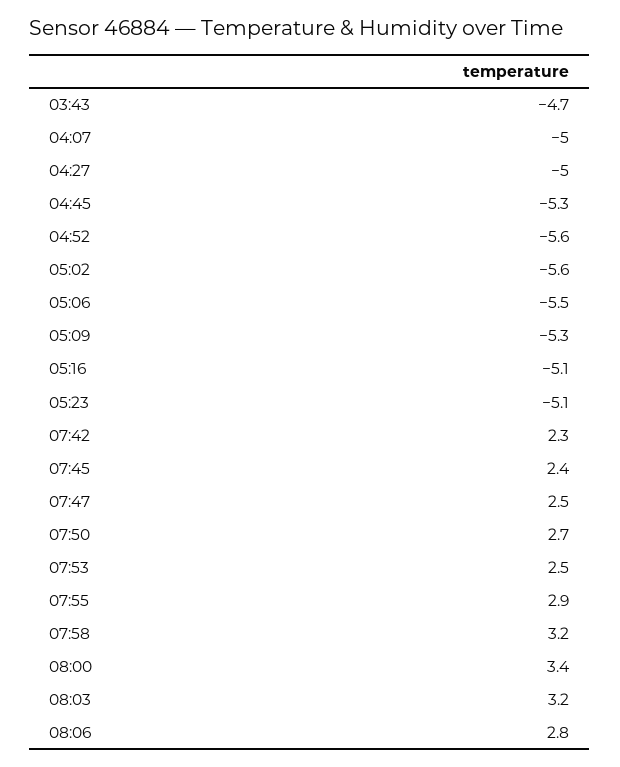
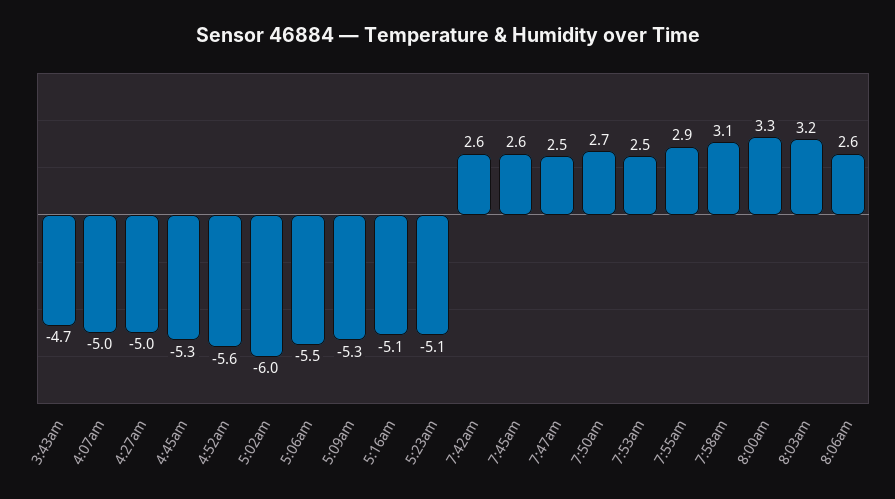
05:02: -5.6 -> -6
07:42: 2.3 -> 2.6
07:45: 2.4 -> 2.6
07:58: 3.2 -> 3.1
08:00: 3.4 -> 3.3
08:06: 2.8 -> 2.6

